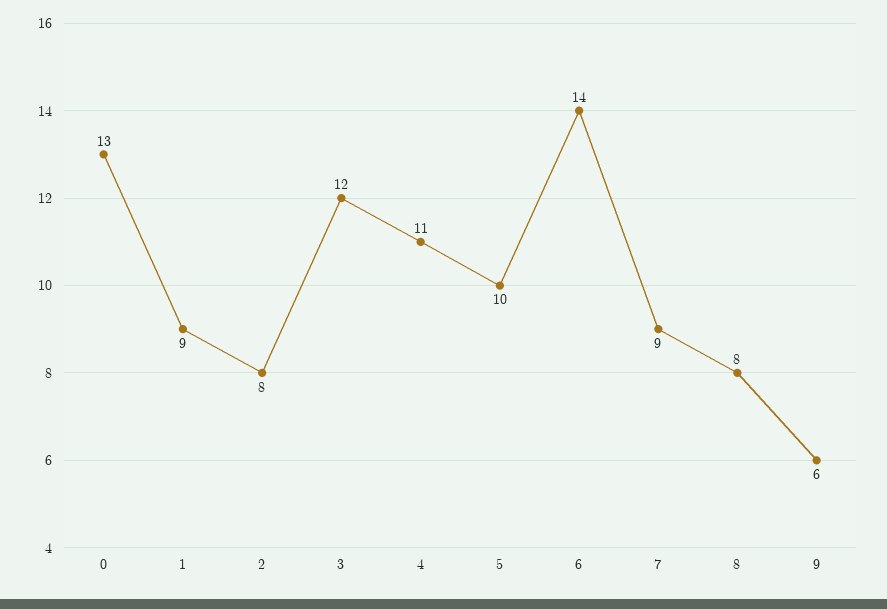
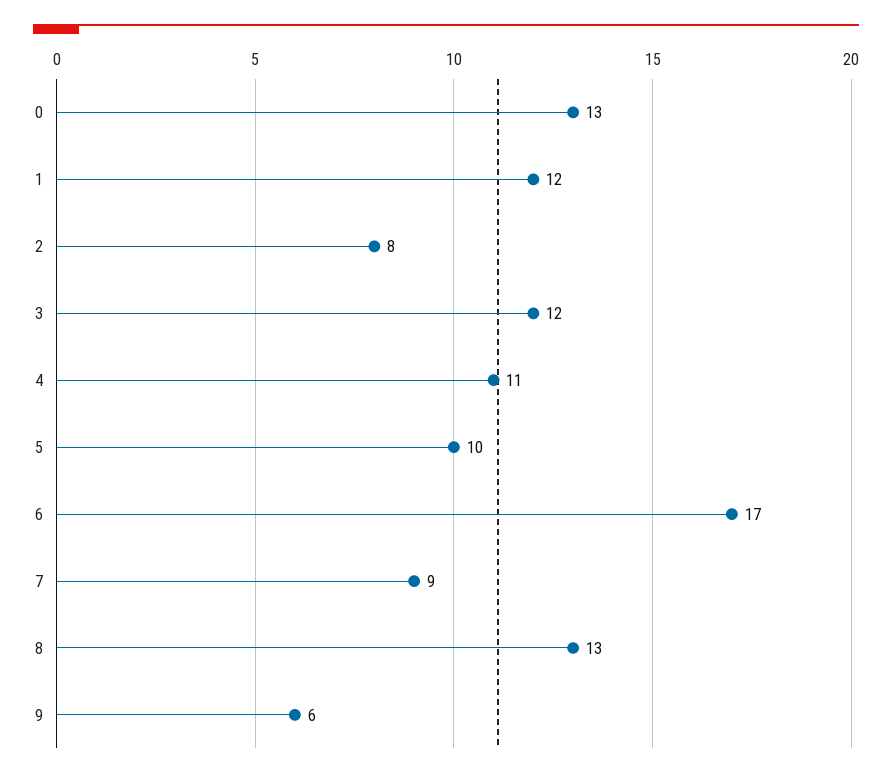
1: 9 -> 12
6: 14 -> 17
8: 8 -> 13

